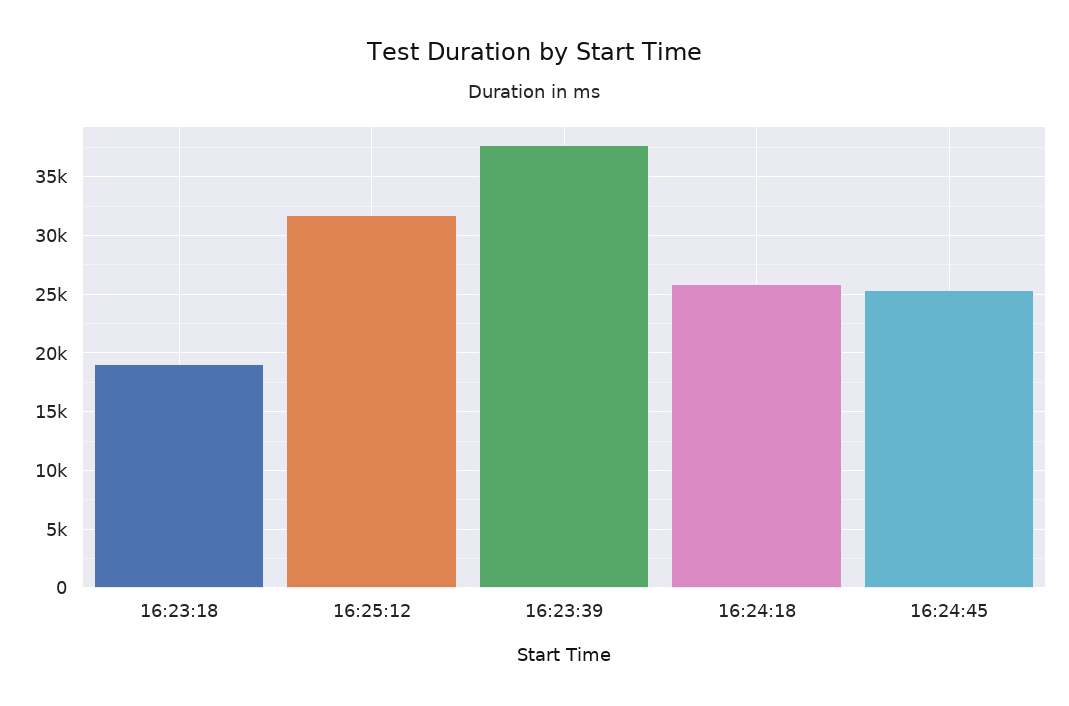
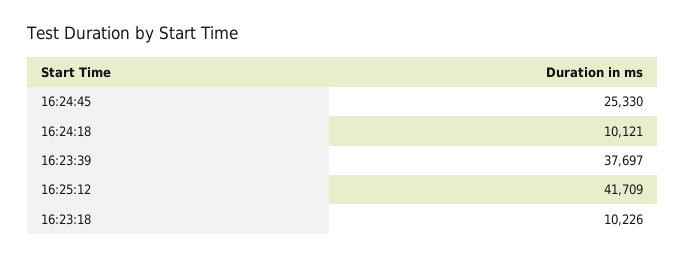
16:23:18: 19000 -> 10226
16:25:12: 32000 -> 41709
16:24:18: 26000 -> 10121

